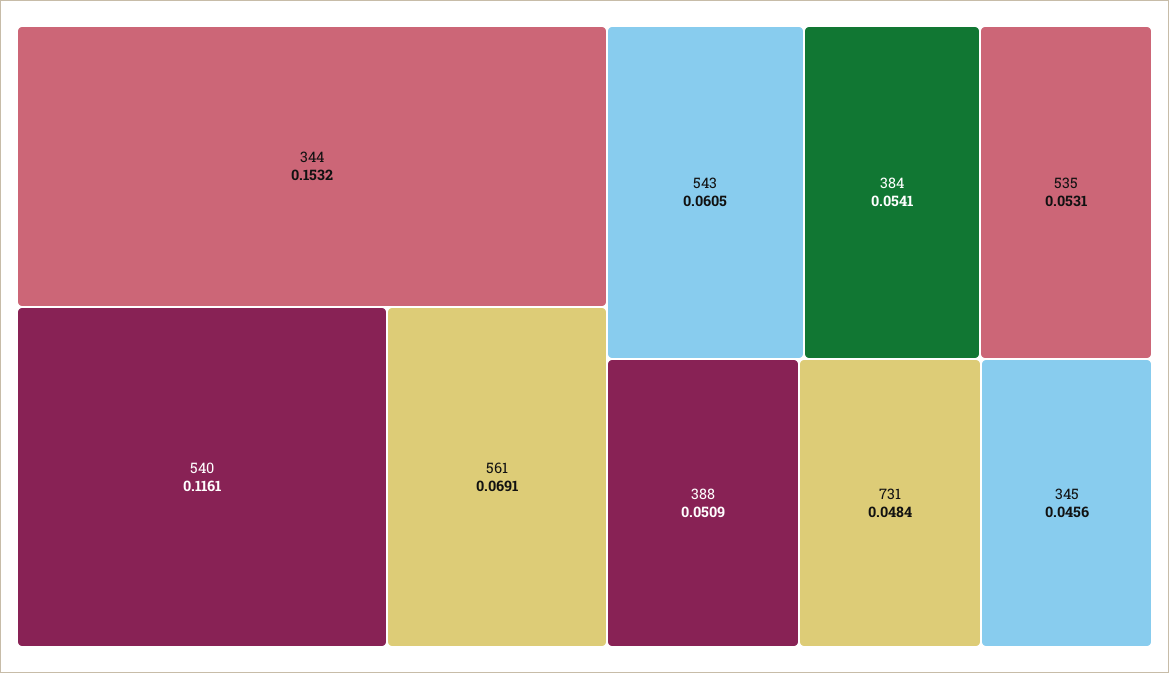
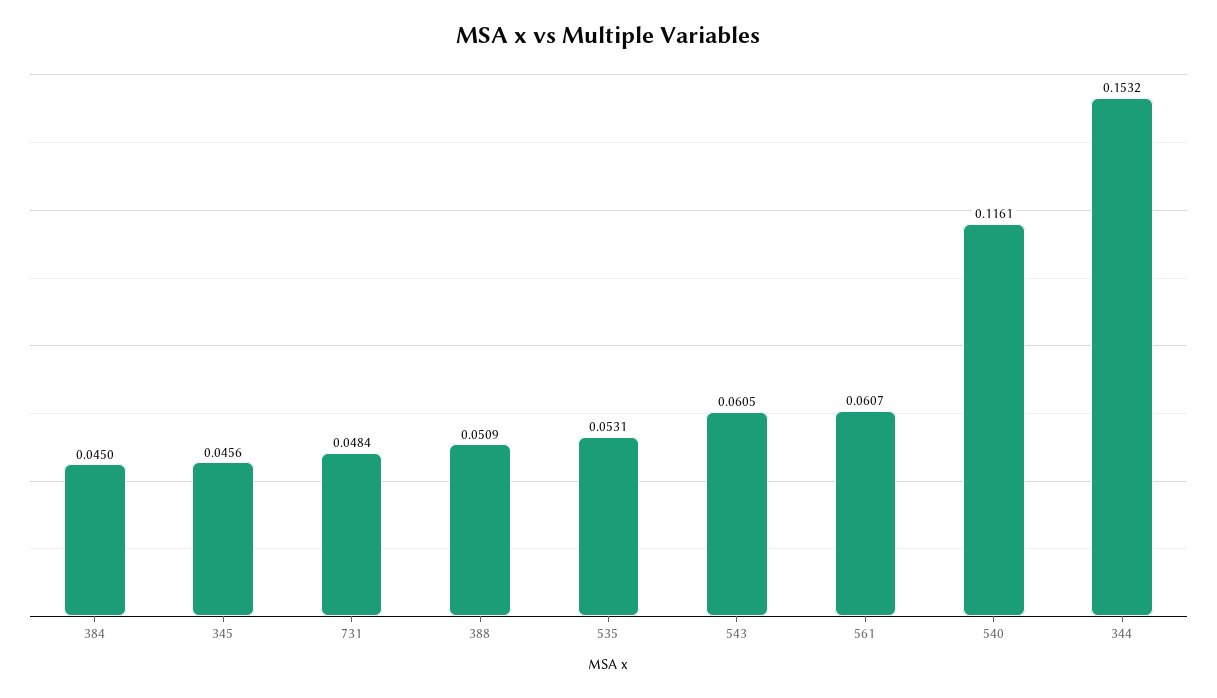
561: 0.0691 -> 0.0607
384: 0.0541 -> 0.045

